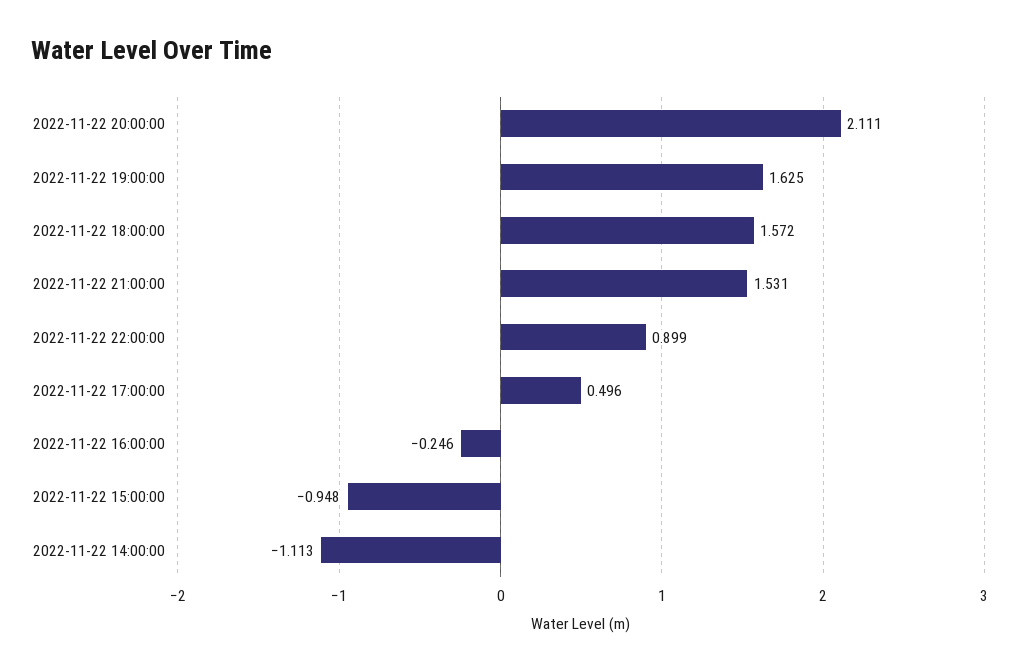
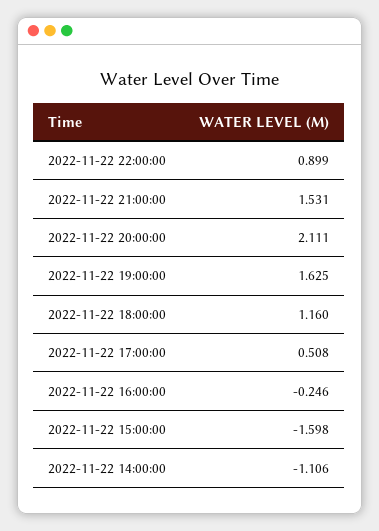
2022-11-22 18:00:00: 1.572 -> 1.16
2022-11-22 17:00:00: 0.496 -> 0.508
2022-11-22 15:00:00: -0.948 -> -1.598
2022-11-22 14:00:00: -1.113 -> -1.106

